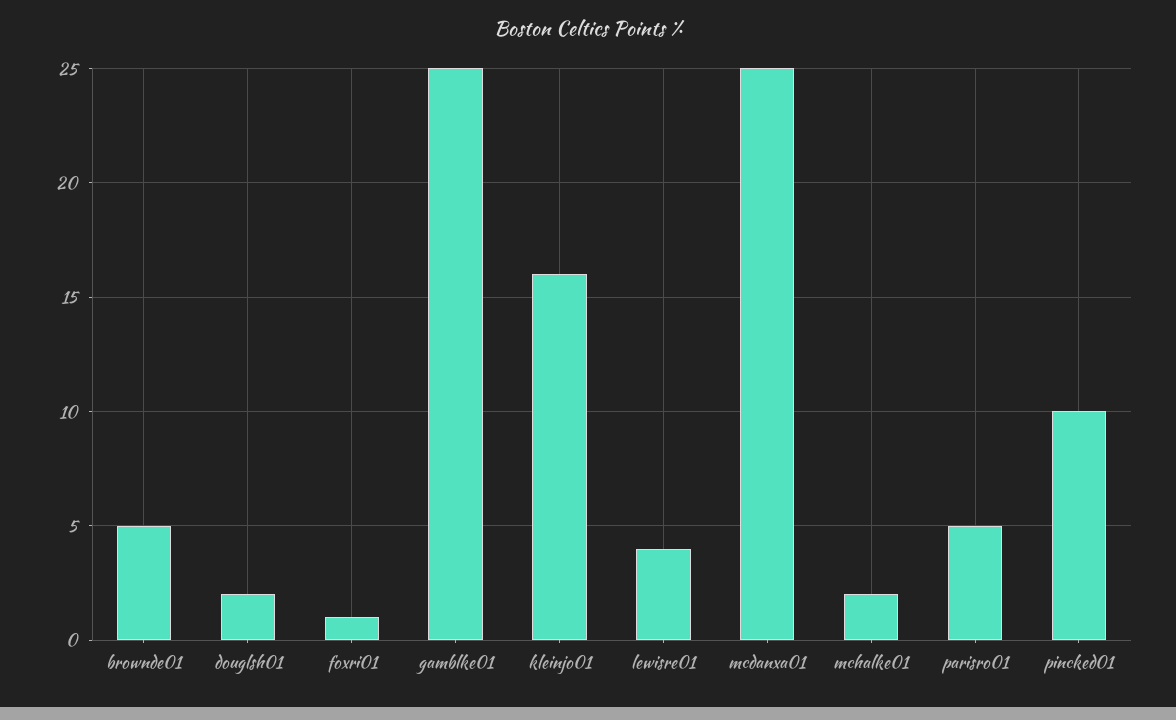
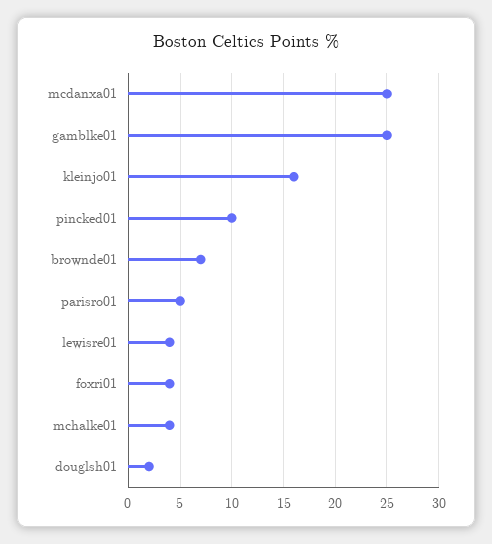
brownde01: 5 -> 7
foxri01: 1 -> 4
mchalke01: 2 -> 4

